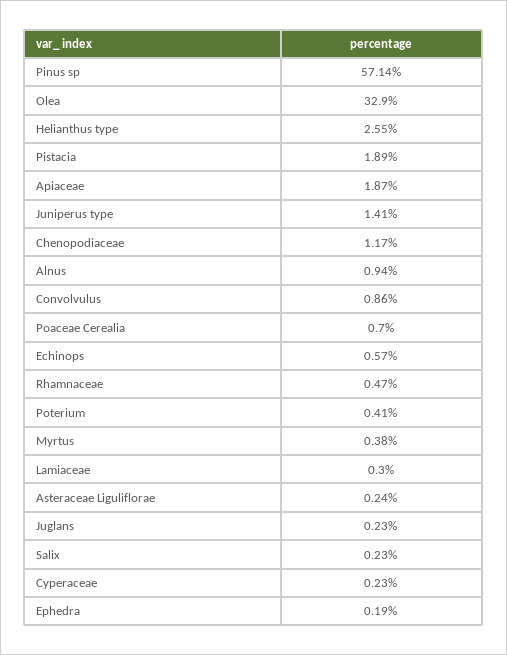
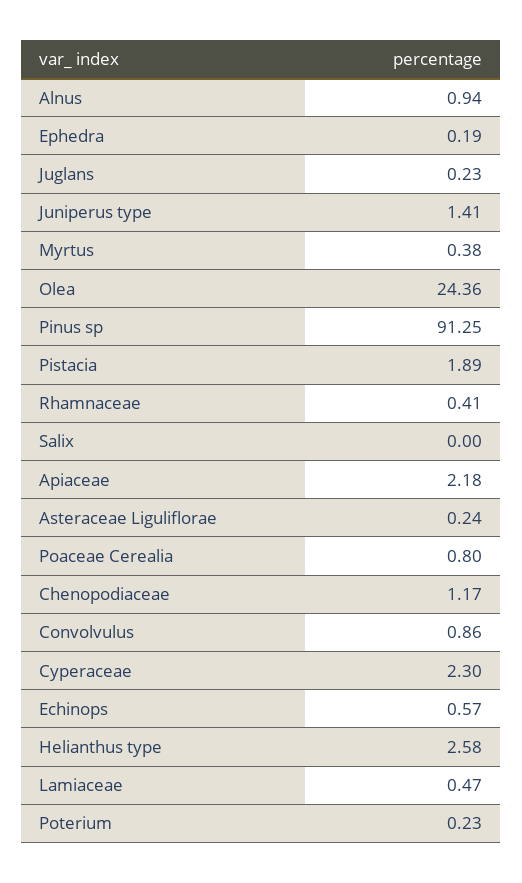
Pinus sp: 57.14 -> 91.25
Olea: 32.9 -> 24.36
Helianthus type: 2.55 -> 2.58
Apiaceae: 1.87 -> 2.18
Poaceae Cerealia: 0.7 -> 0.8
Rhamnaceae: 0.47 -> 0.41
Poterium: 0.41 -> 0.23
Lamiaceae: 0.3 -> 0.47
Salix: 0.23 -> 0
Cyperaceae: 0.23 -> 2.3

